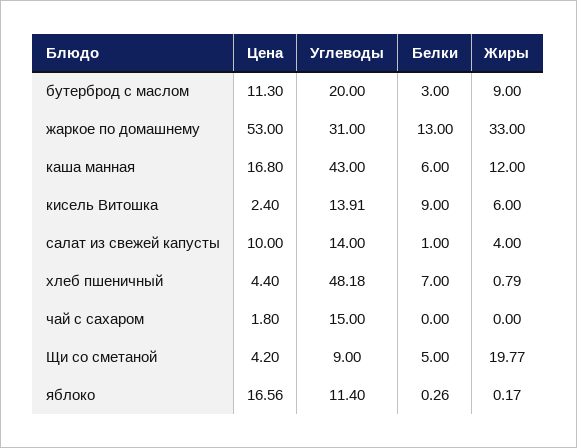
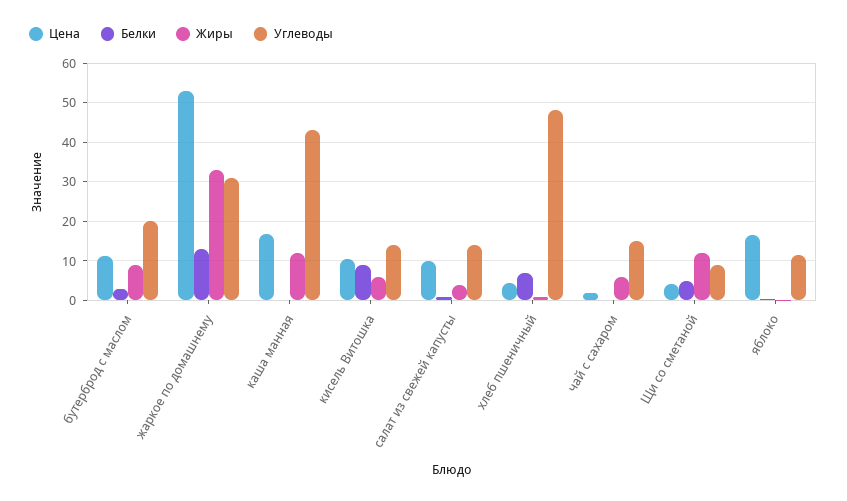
Белки, каша манная: 6 -> 0
Цена, кисель Витошка: 2.4 -> 10
Жиры, чай с сахаром: 0 -> 6
Жиры, Щи со сметаной: 19.77 -> 12

